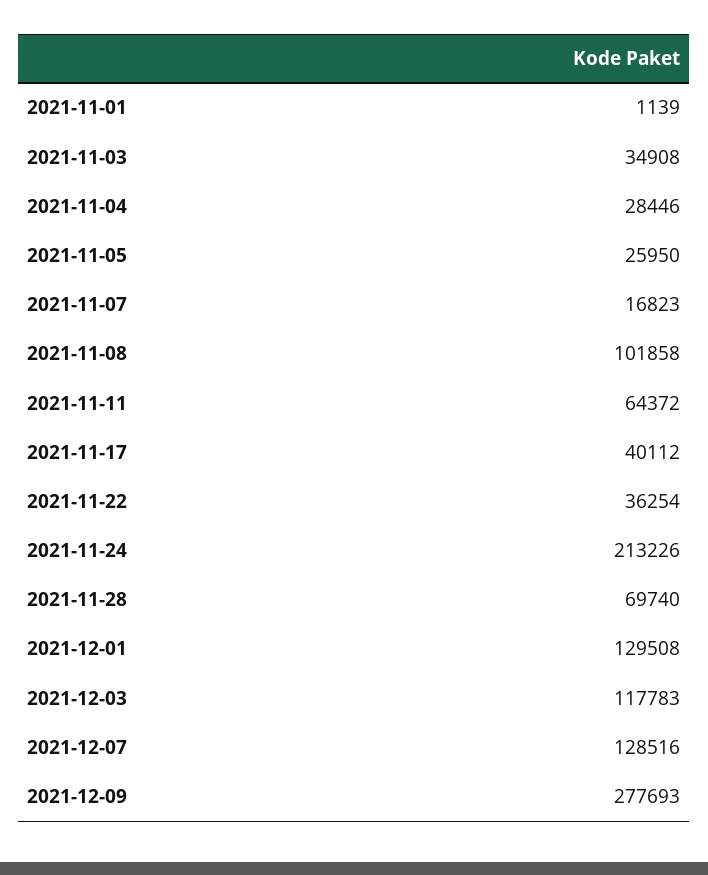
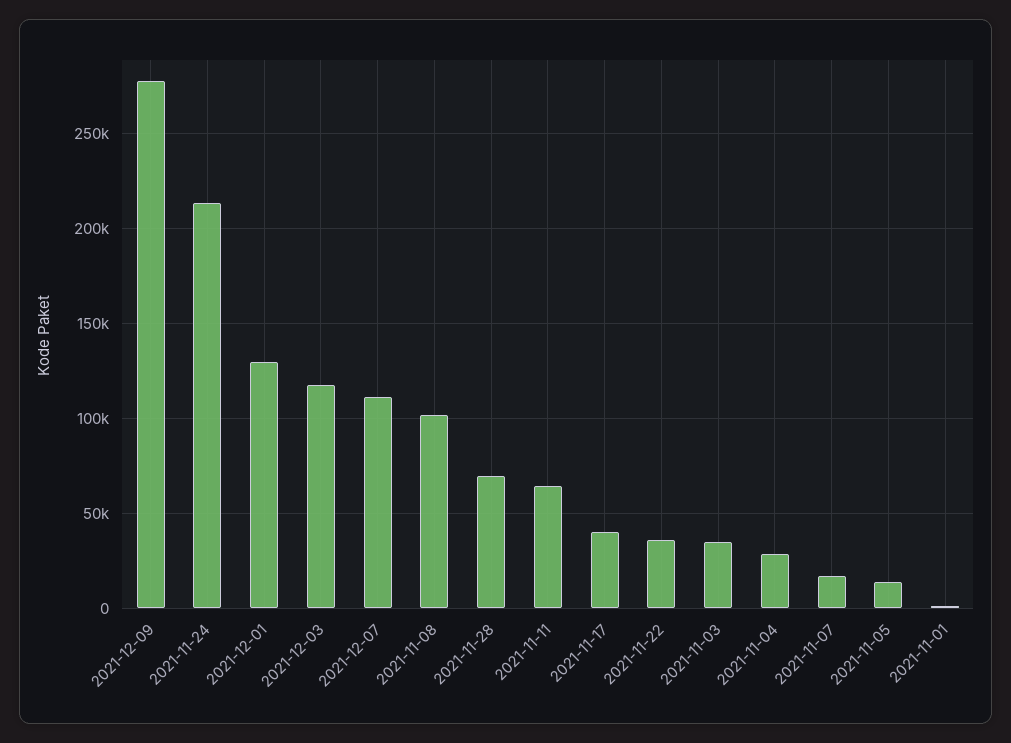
2021-11-05: 25950 -> 15000
2021-12-07: 128516 -> 110000

